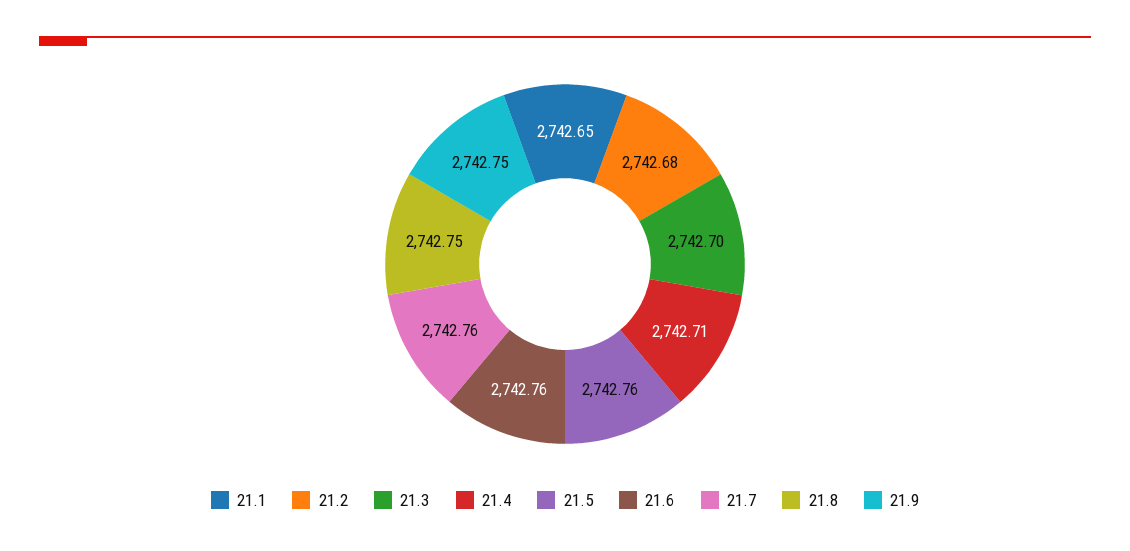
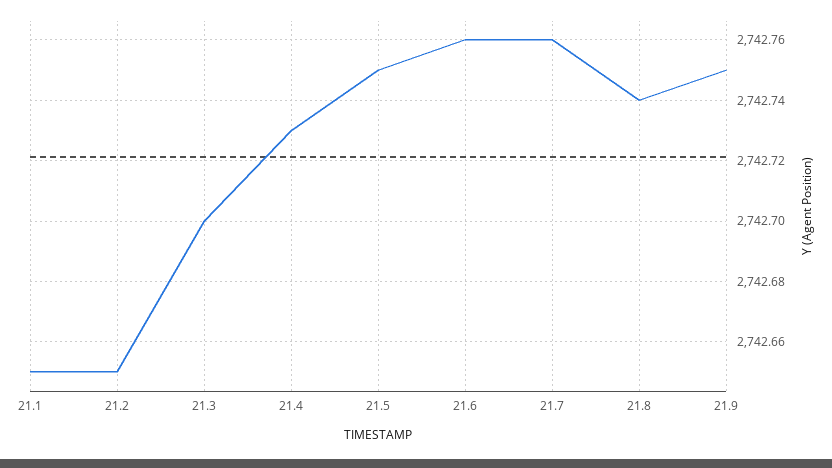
21.2: 2742.68 -> 2742.65
21.4: 2742.71 -> 2742.73
21.5: 2742.76 -> 2742.75
21.8: 2742.75 -> 2742.74

